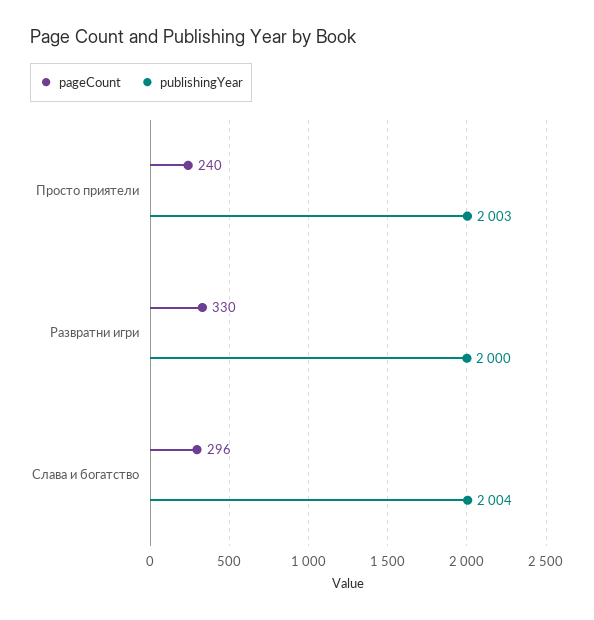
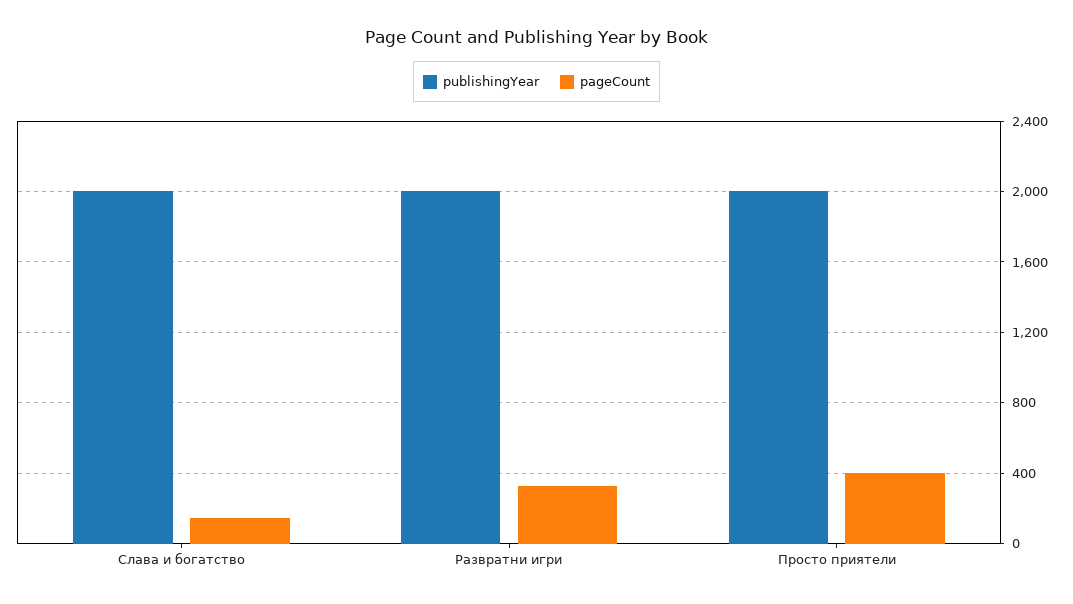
pageCount, Просто приятели: 240 -> 400
pageCount, Слава и богатство: 296 -> 150

